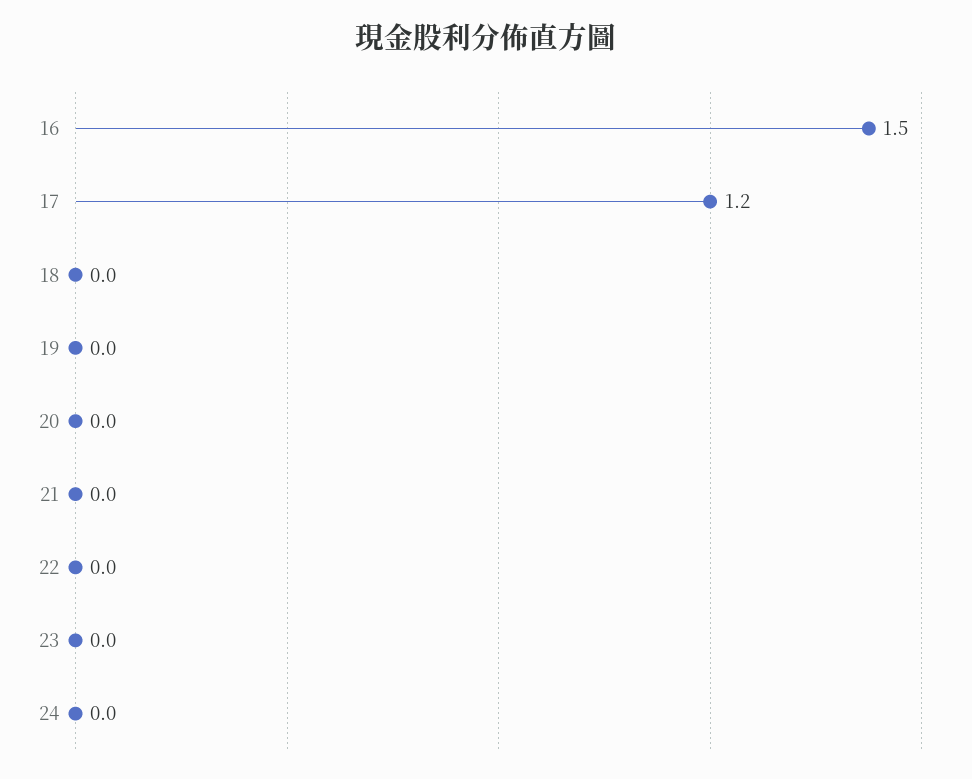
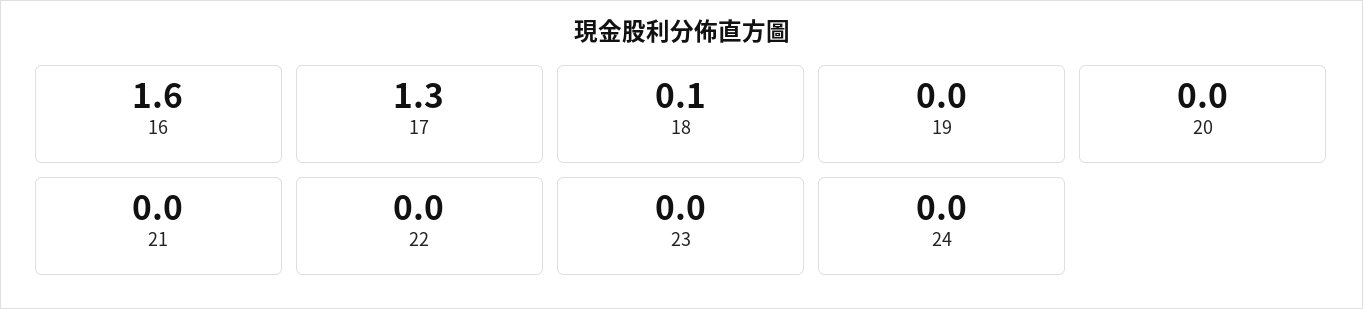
16: 1.5 -> 1.6
17: 1.2 -> 1.3
18: 0 -> 0.1

